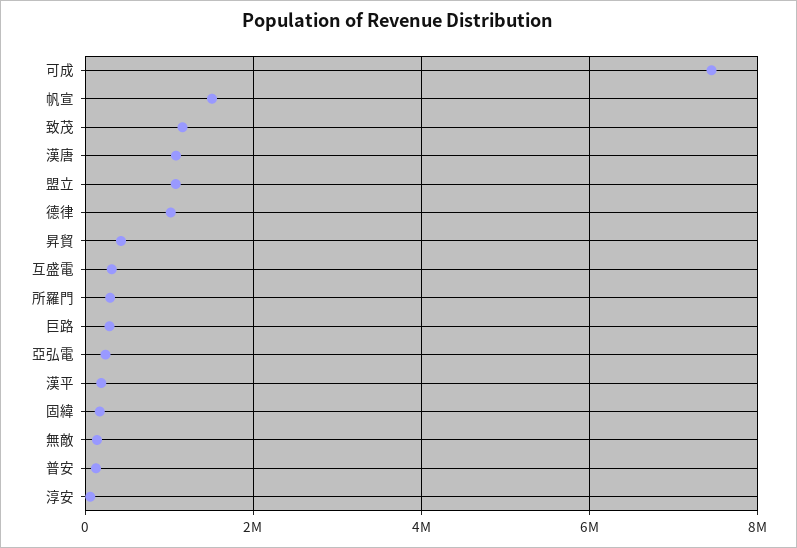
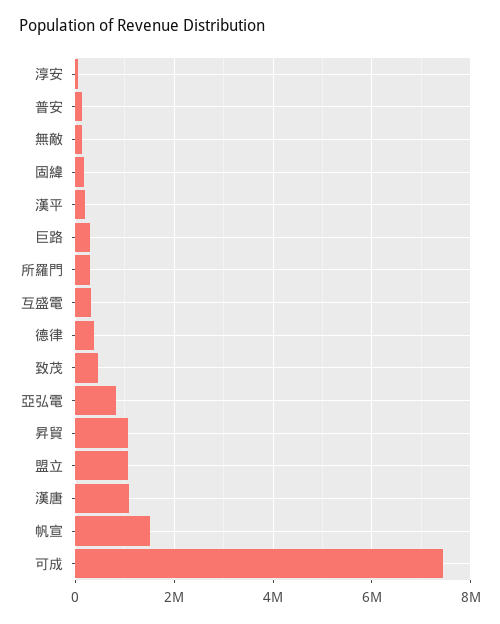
致茂: 1200000 -> 400000
德律: 1000000 -> 400000
昇貿: 400000 -> 1000000
亞弘電: 200000 -> 800000

